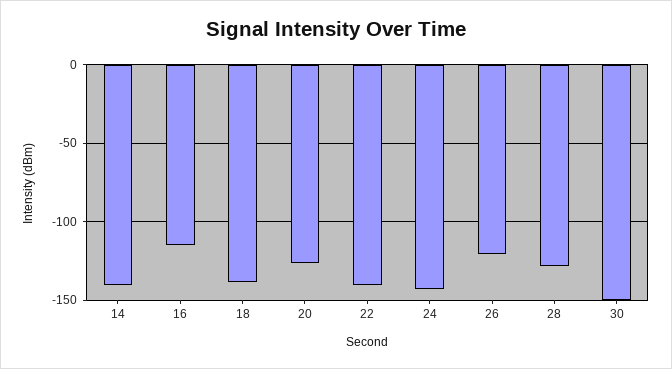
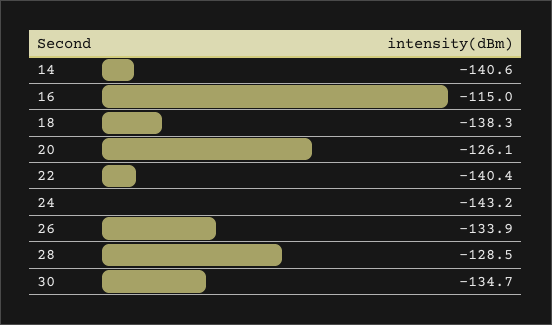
26: -120 -> -133.9
30: -150 -> -134.7

